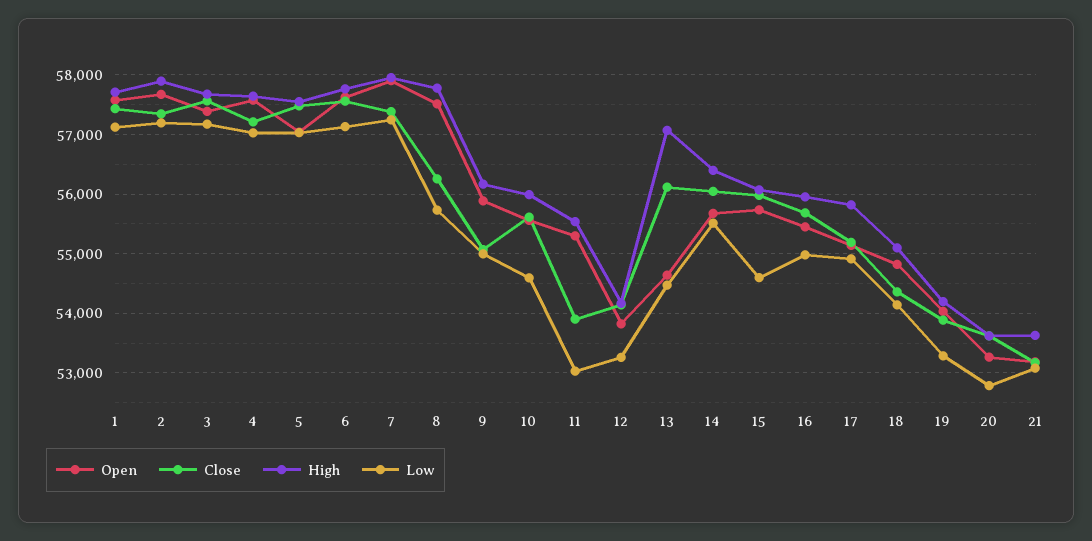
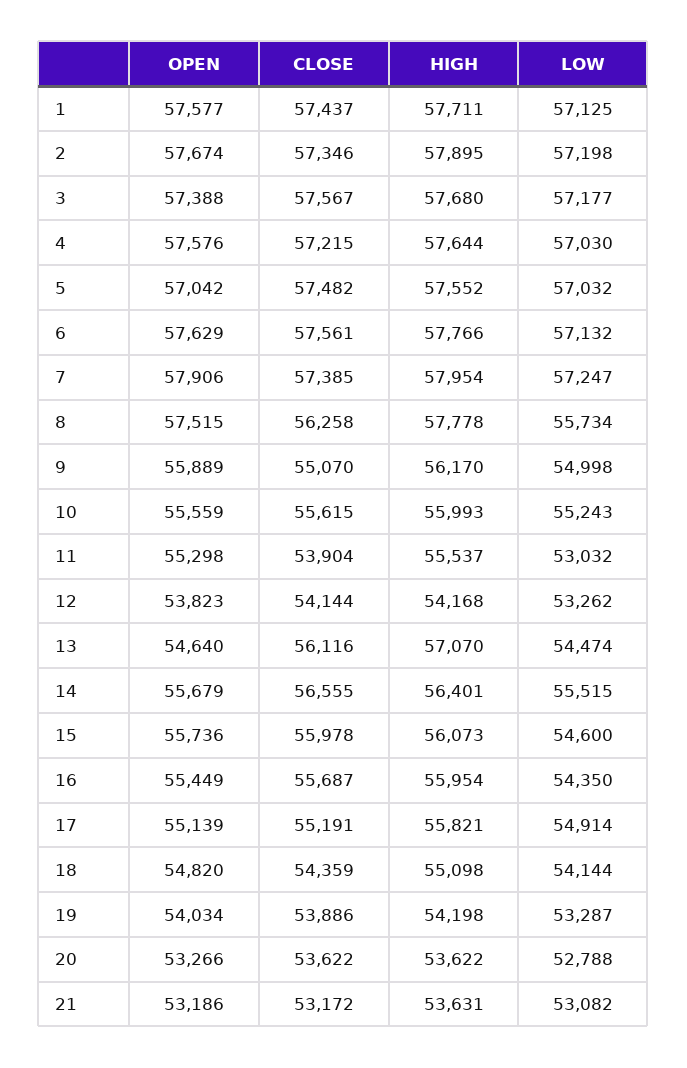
Low, 10: 54600 -> 55243
Close, 14: 56000 -> 56555
Low, 16: 55000 -> 54350

